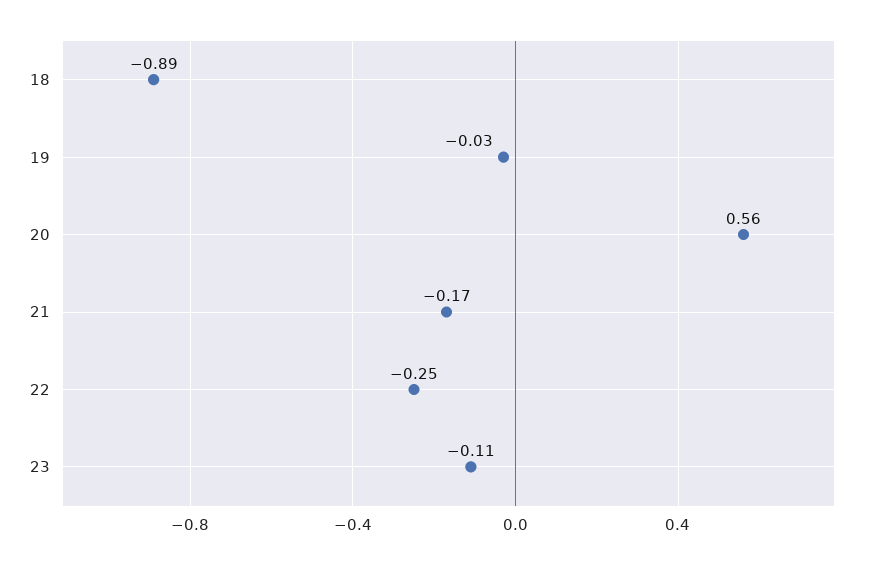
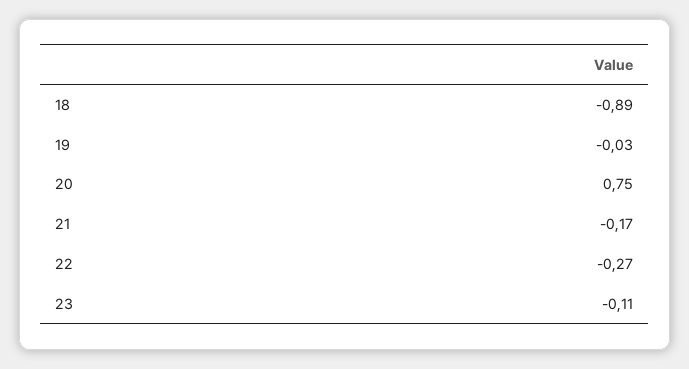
20: 0.56 -> 0.75
22: -0.25 -> -0.27

